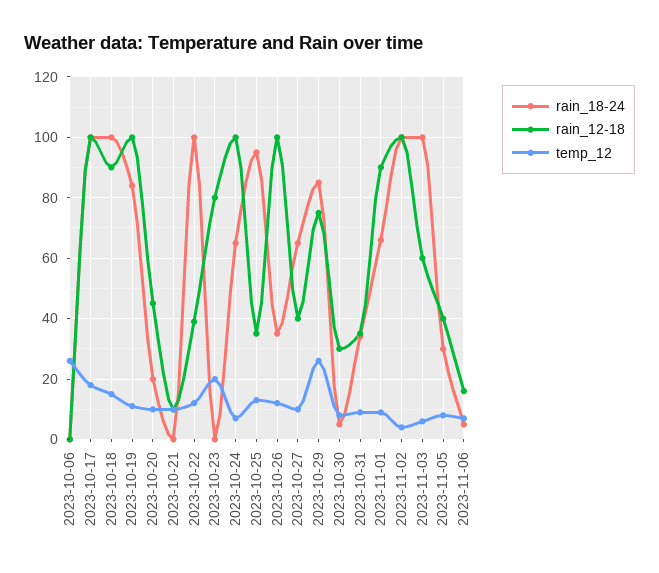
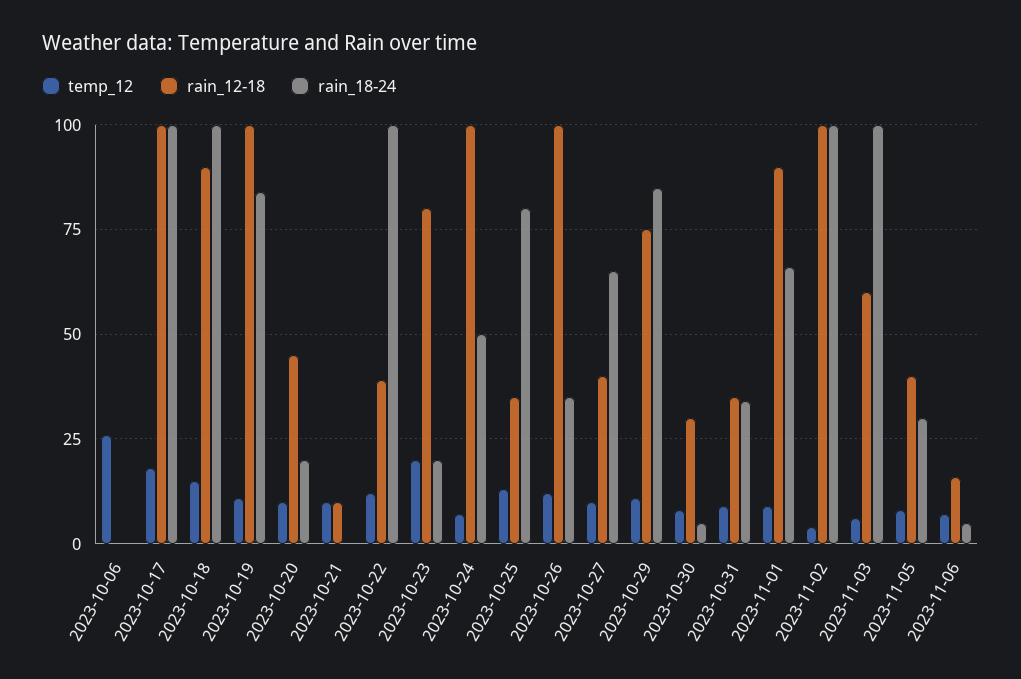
rain_18-24, 2023-10-23: 0 -> 20
rain_18-24, 2023-10-24: 65 -> 50
rain_18-24, 2023-10-25: 95 -> 80
temp_12, 2023-10-29: 25 -> 10

